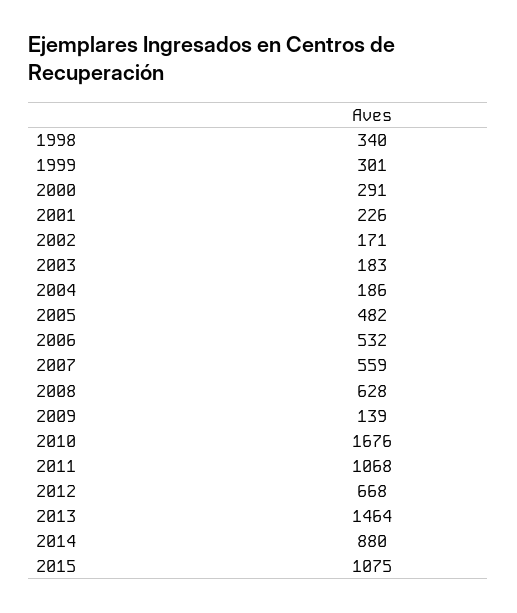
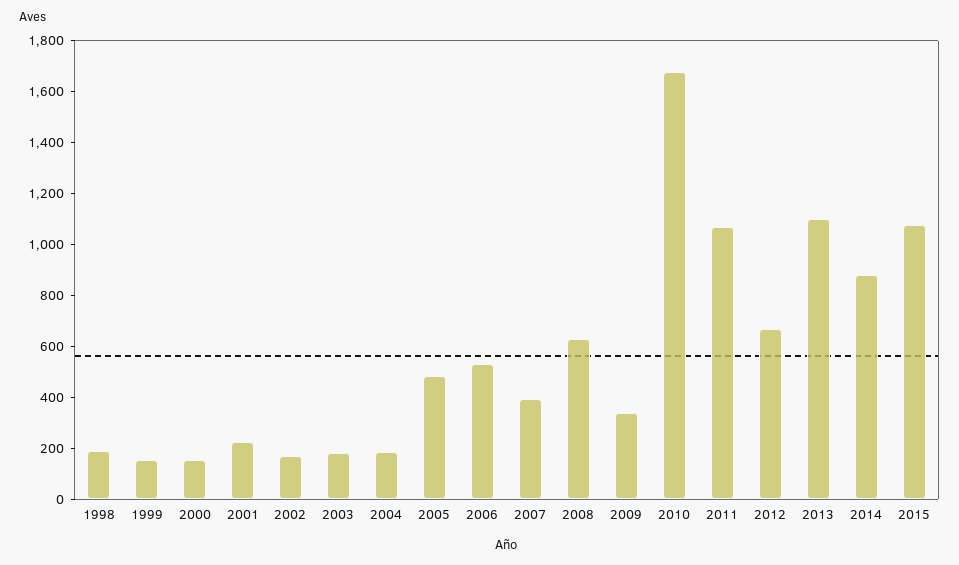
1998: 340 -> 200
1999: 301 -> 150
2000: 291 -> 150
2007: 559 -> 400
2009: 139 -> 350
2013: 1464 -> 1100

